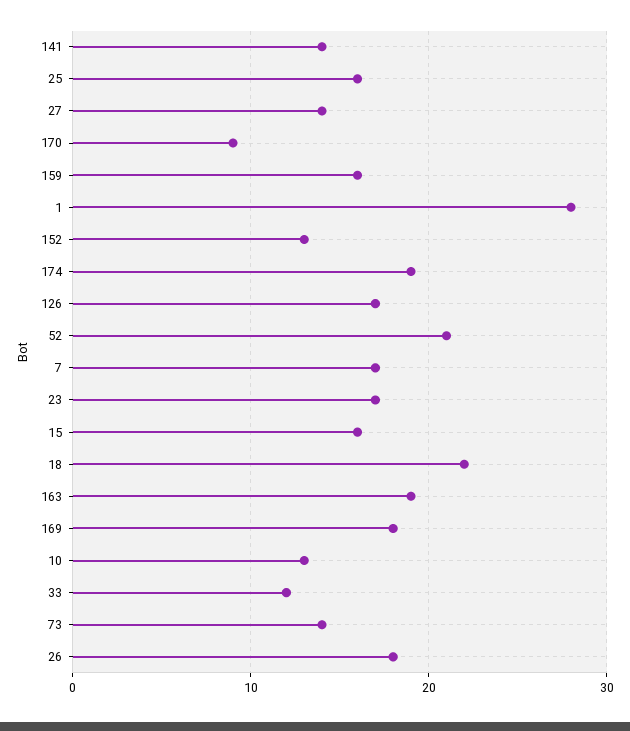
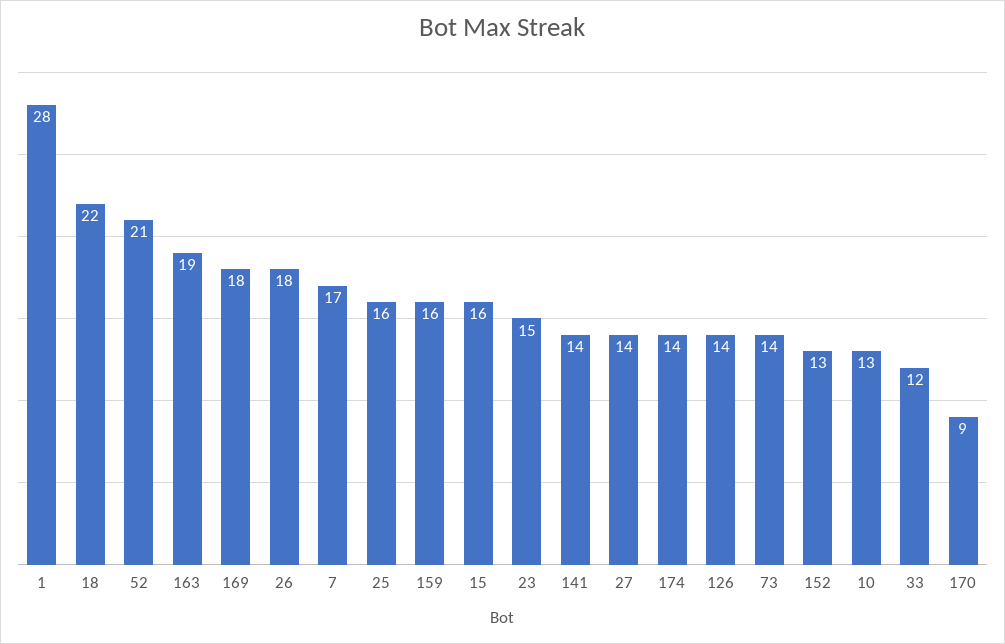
174: 19 -> 14
126: 17 -> 14
23: 17 -> 15

